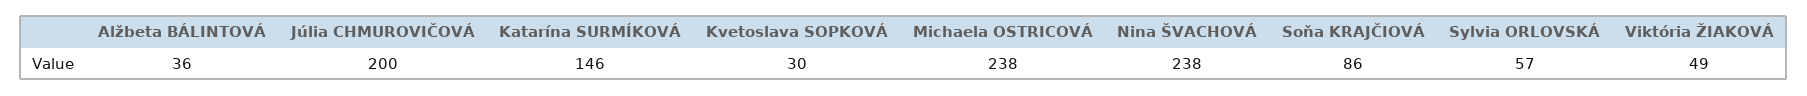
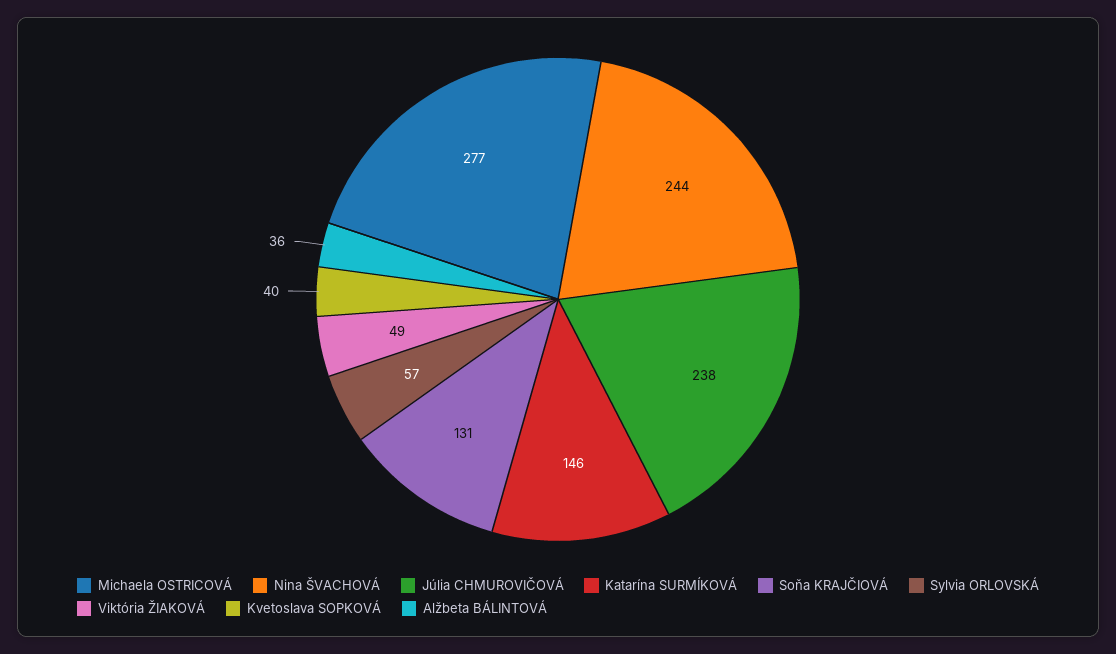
Júlia CHMUROVIČOVÁ: 200 -> 238
Kvetoslava SOPKOVÁ: 30 -> 40
Michaela OSTRICOVÁ: 238 -> 277
Nina ŠVACHOVÁ: 238 -> 244
Soňa KRAJČIOVÁ: 86 -> 131

